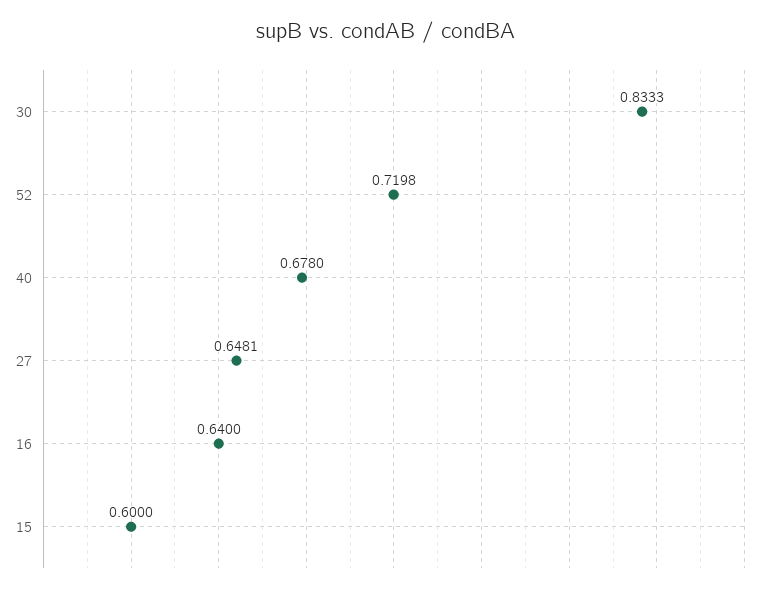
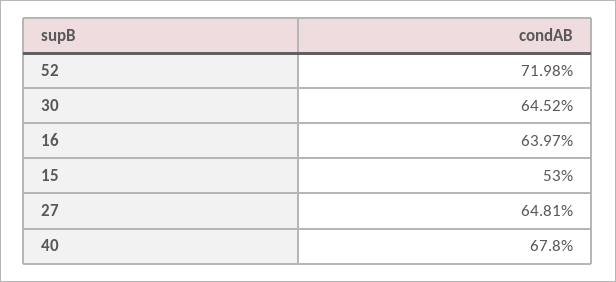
30: 0.8333 -> 0.6452
16: 0.64 -> 0.6397
15: 0.6 -> 0.53

